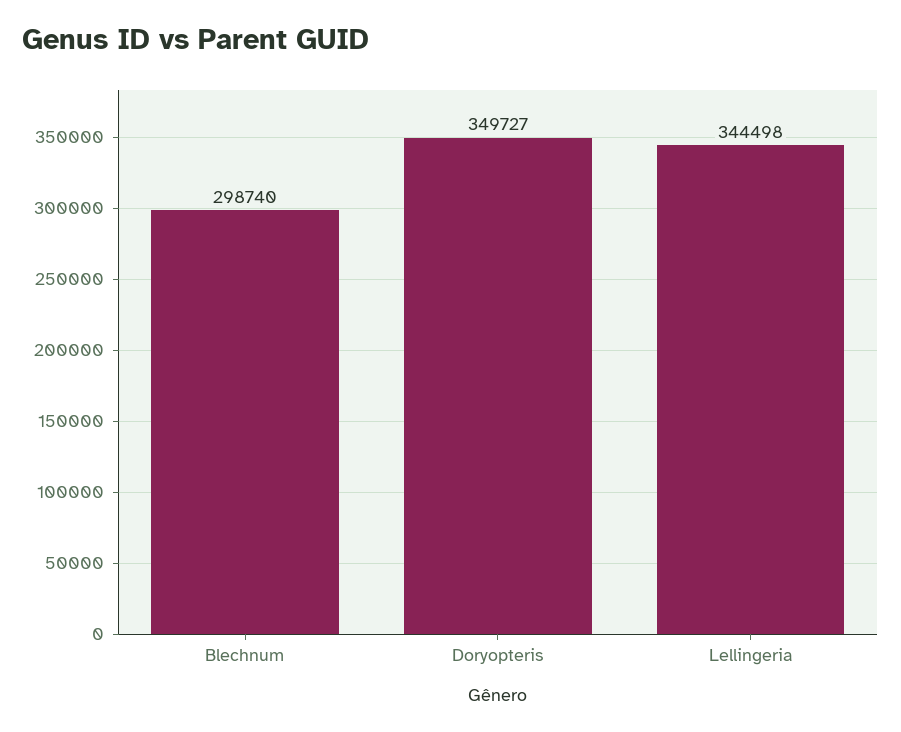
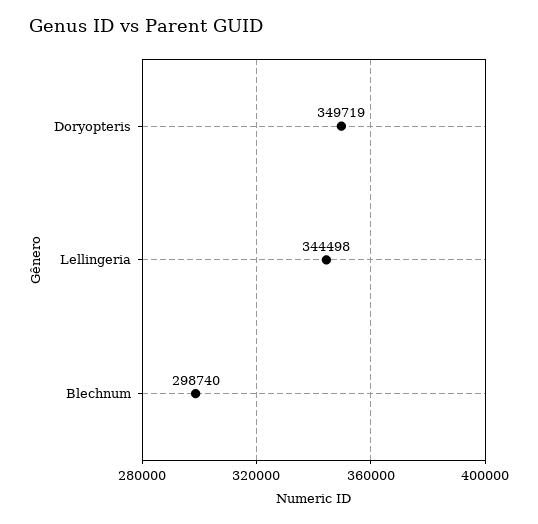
Doryopteris: 349727 -> 349719

